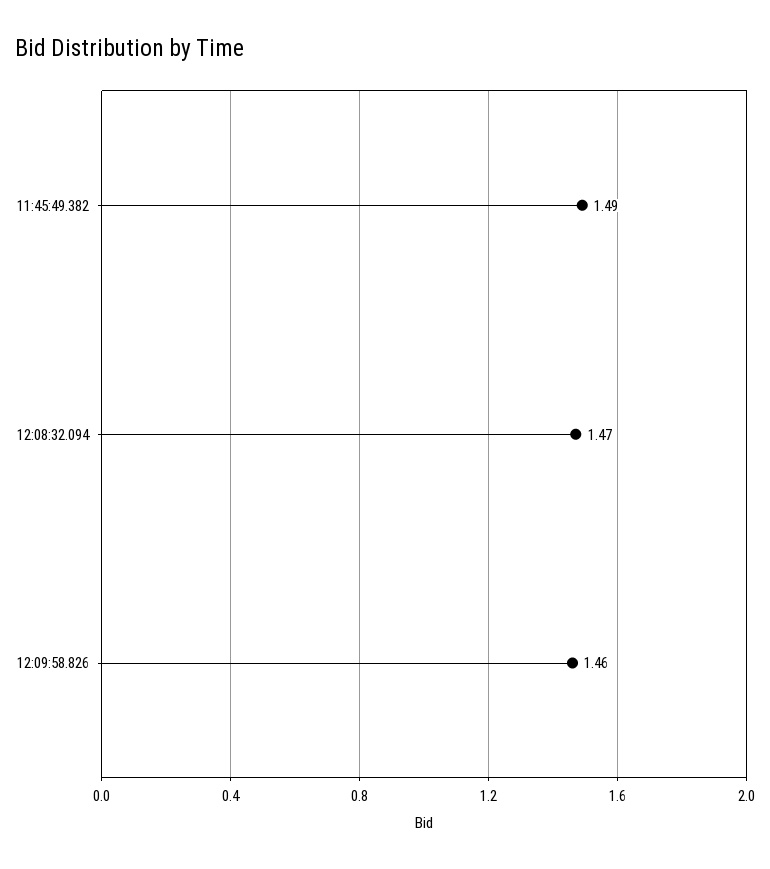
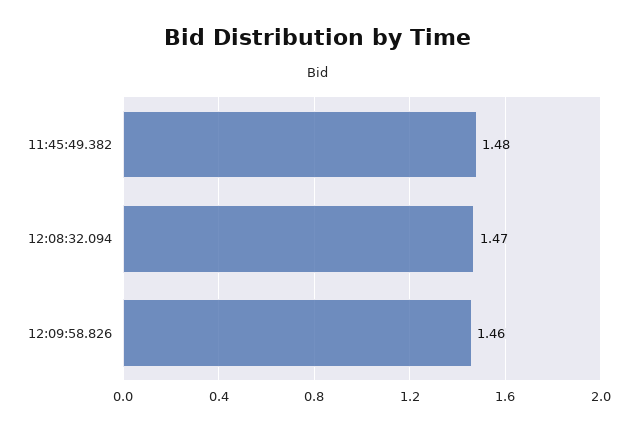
11:45:49.382: 1.49 -> 1.48

